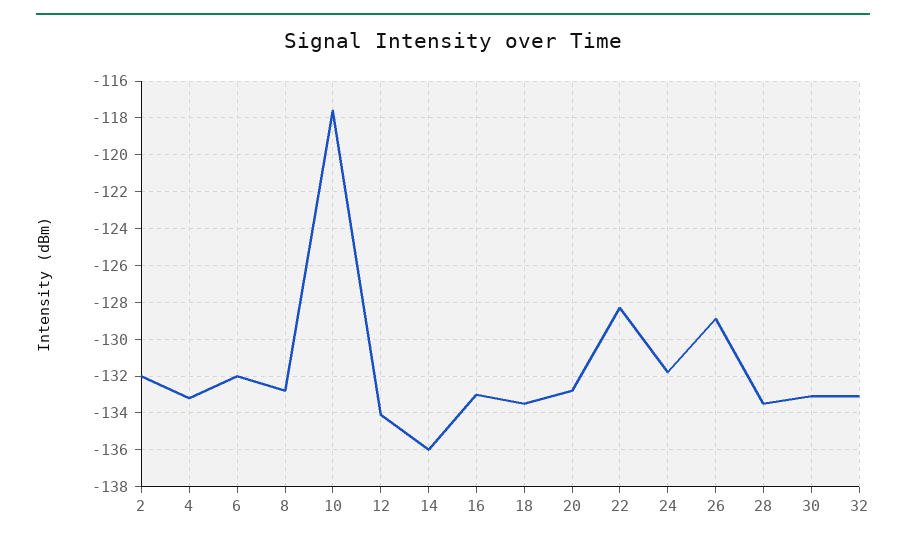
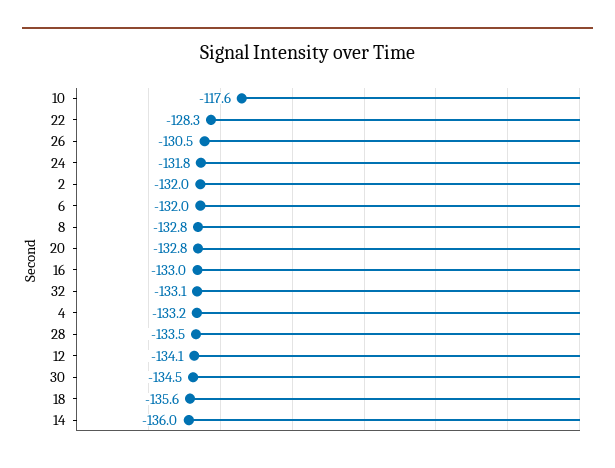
18: -133.5 -> -135.6
26: -129 -> -130.5
30: -133 -> -134.5

